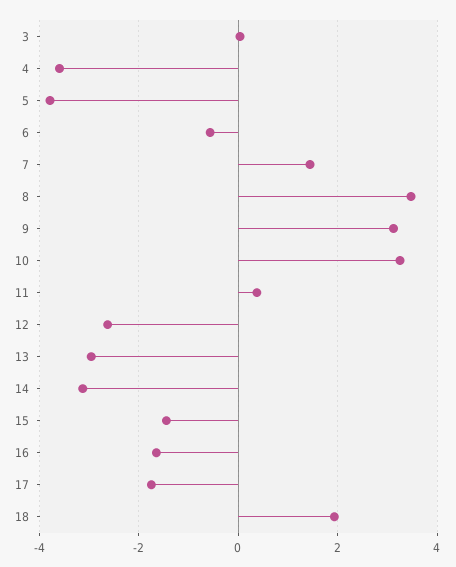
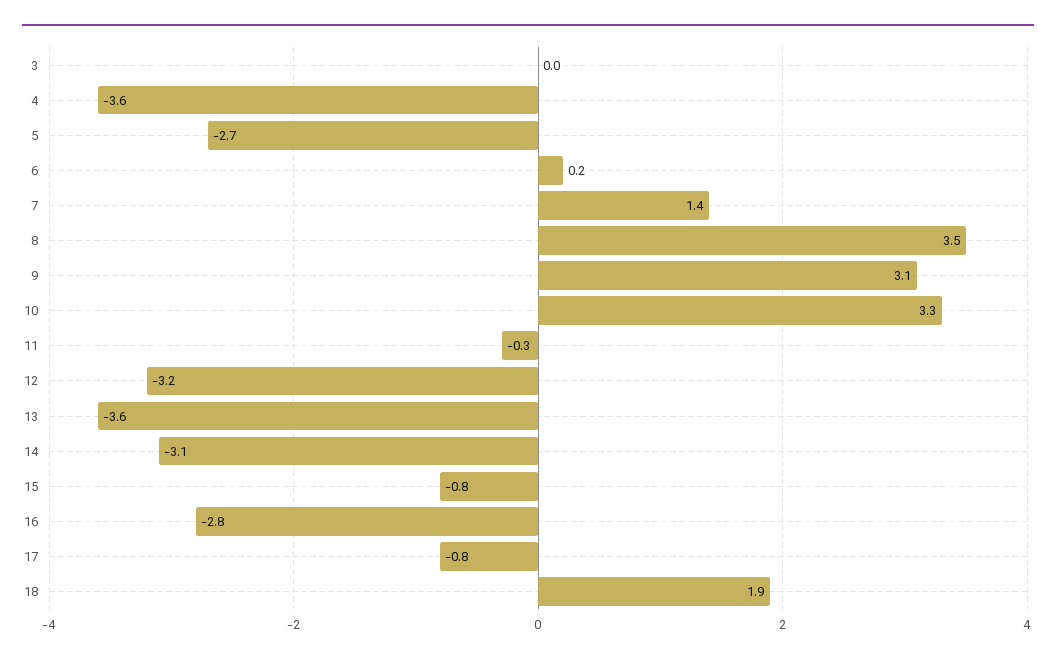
5: -3.8 -> -2.7
6: -0.6 -> 0.2
11: 0.4 -> -0.3
12: -2.6 -> -3.2
13: -3 -> -3.6
15: -1.4 -> -0.8
16: -1.6 -> -2.8
17: -1.8 -> -0.8

